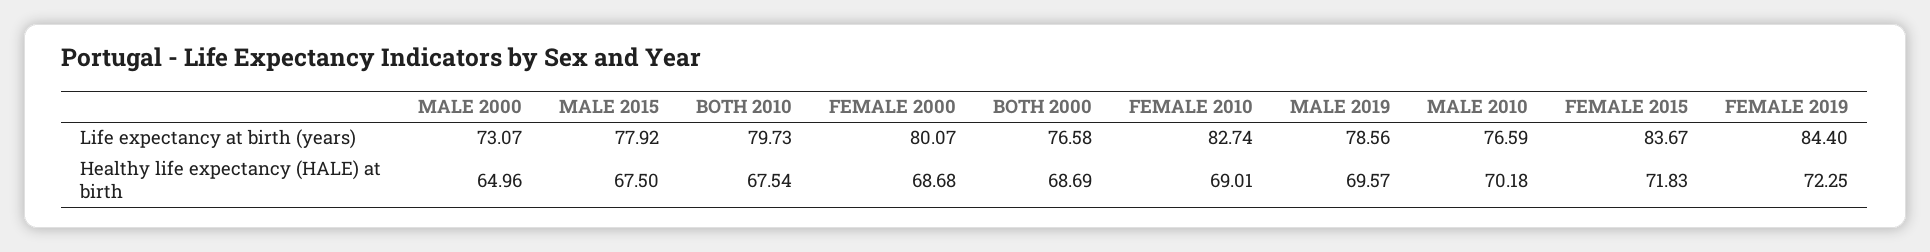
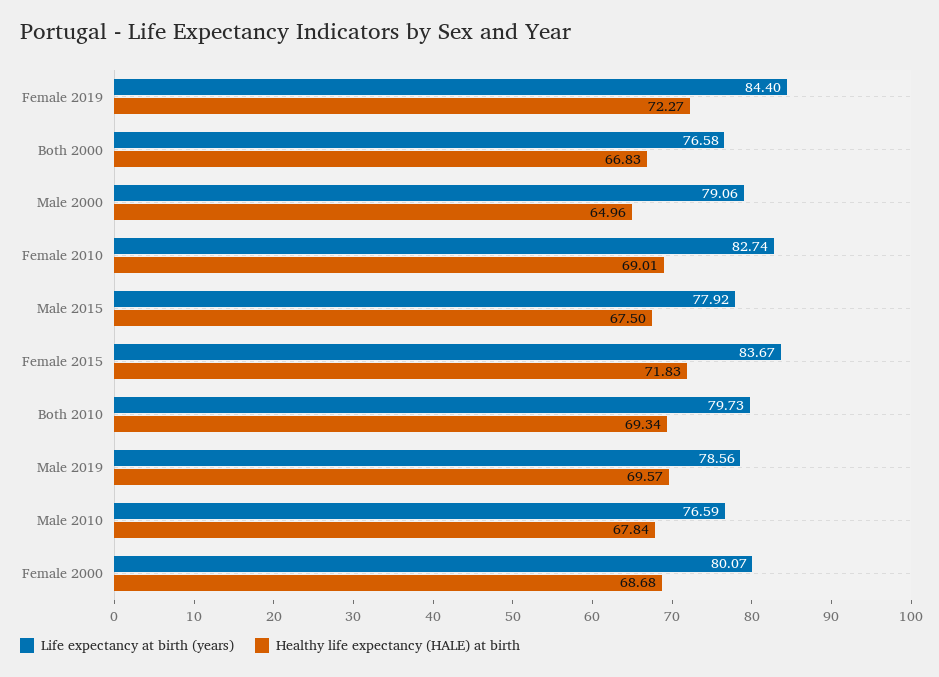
Life expectancy at birth (years), MALE 2000: 73.07 -> 79.06
Healthy life expectancy (HALE) at birth, BOTH 2010: 67.54 -> 69.34
Healthy life expectancy (HALE) at birth, BOTH 2000: 68.69 -> 66.83
Healthy life expectancy (HALE) at birth, MALE 2010: 70.18 -> 67.84
Healthy life expectancy (HALE) at birth, FEMALE 2019: 72.25 -> 72.27

